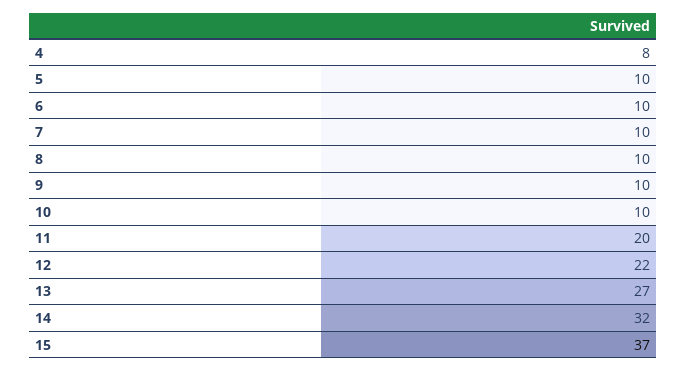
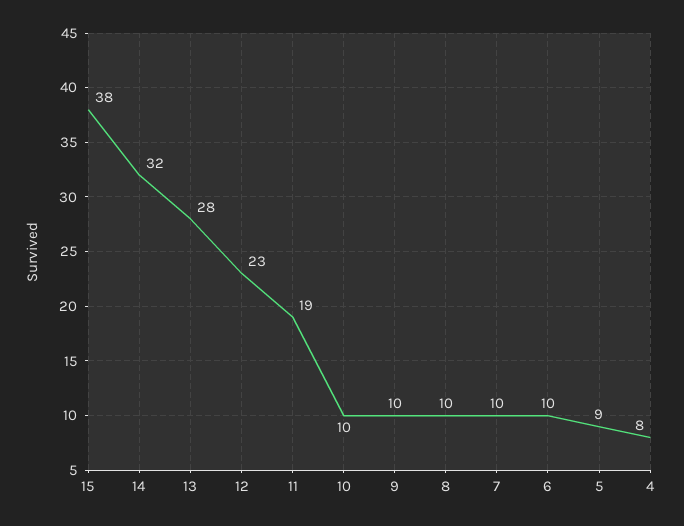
5: 10 -> 9
11: 20 -> 19
12: 22 -> 23
13: 27 -> 28
15: 37 -> 38

